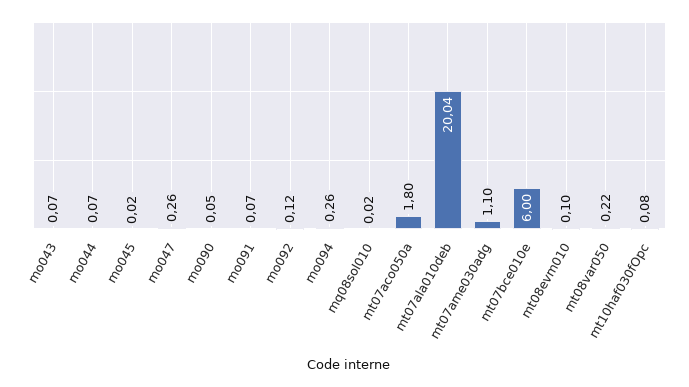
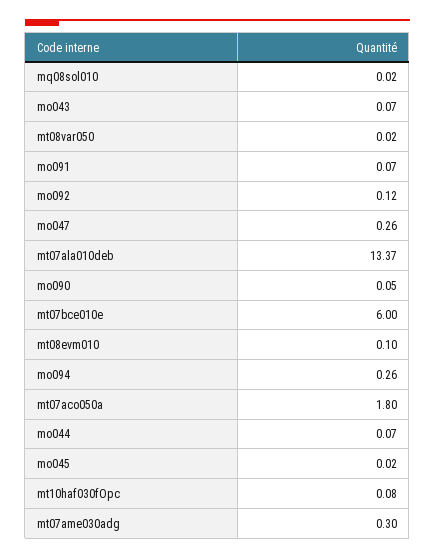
mt07ala010deb: 20.04 -> 13.37
mt07ame030adg: 1.1 -> 0.3
mt08var050: 0.22 -> 0.02

